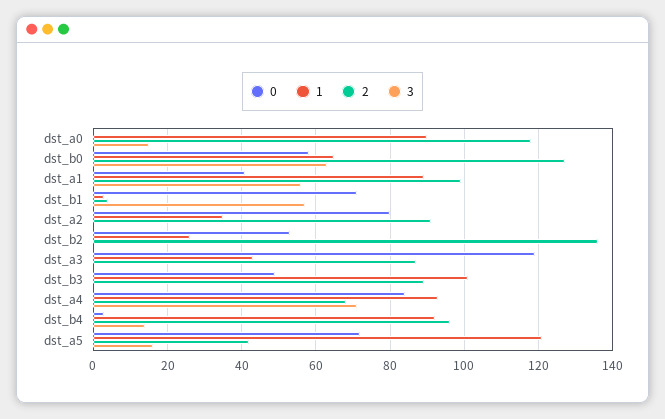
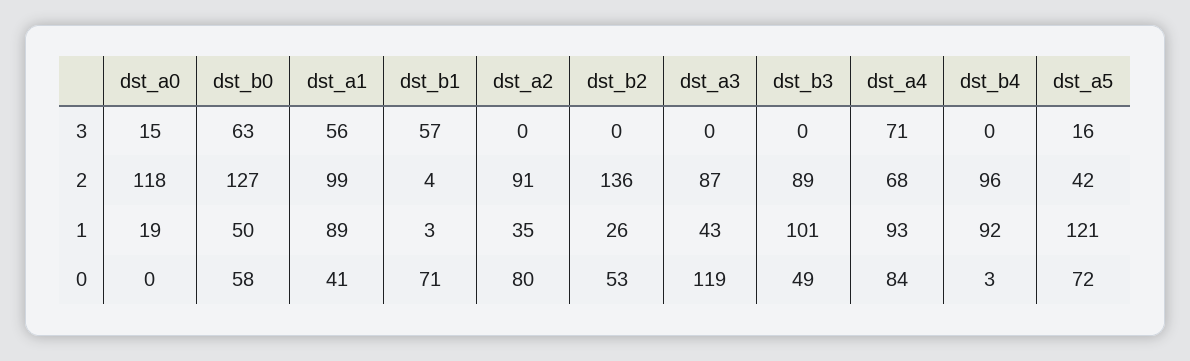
1, dst_a0: 90 -> 19
1, dst_b0: 65 -> 50
3, dst_b4: 15 -> 0

